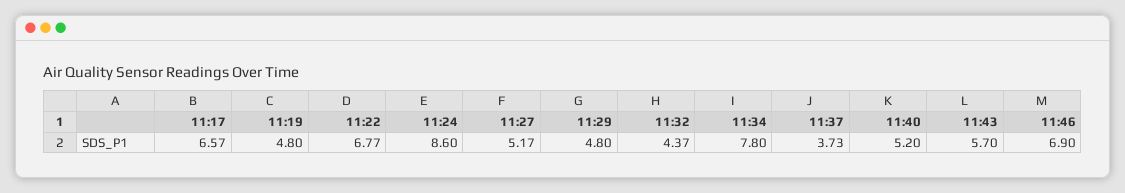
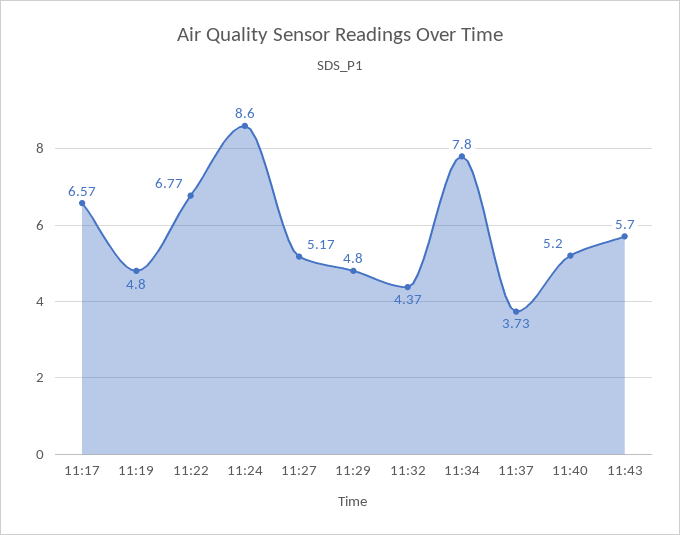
11:46: 6.9 -> none

